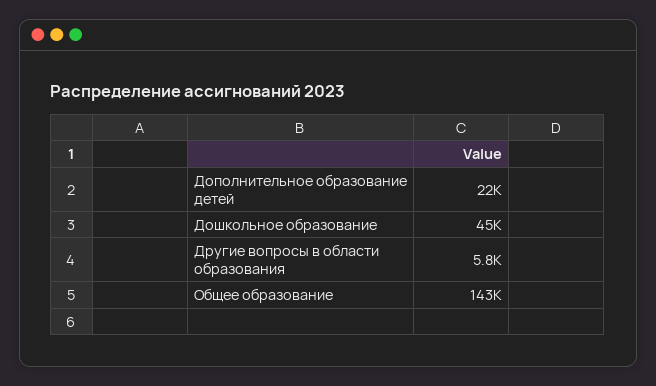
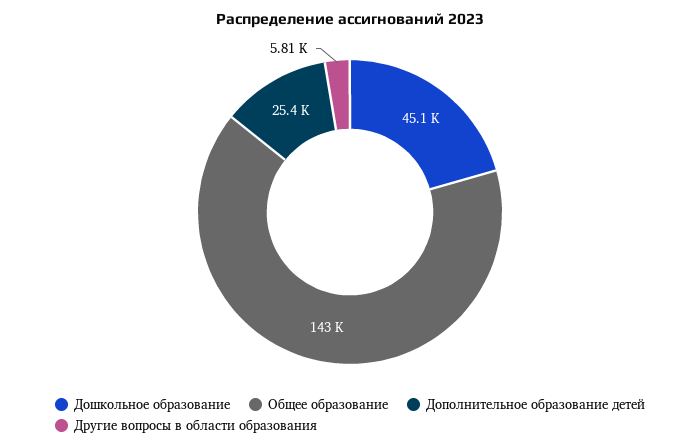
Дополнительное образование детей: 22000 -> 25400

